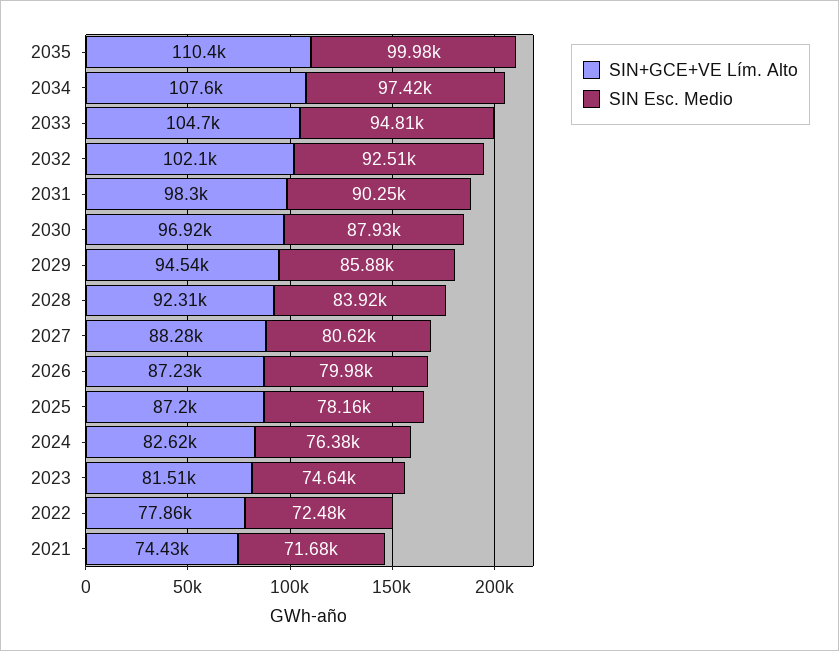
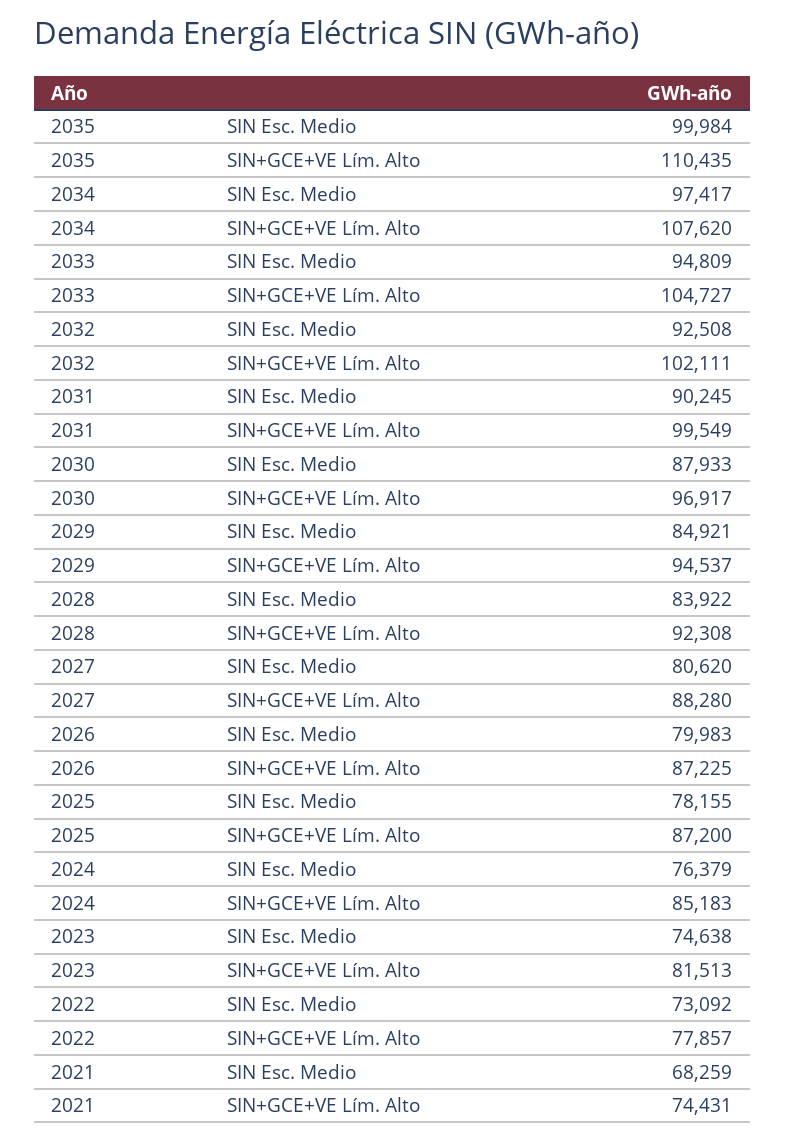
SIN+GCE+VE Lím. Alto, 2031: 98300 -> 99549
SIN Esc. Medio, 2029: 85880 -> 84921
SIN+GCE+VE Lím. Alto, 2024: 82620 -> 85183
SIN Esc. Medio, 2022: 72480 -> 73092
SIN Esc. Medio, 2021: 71680 -> 68259

